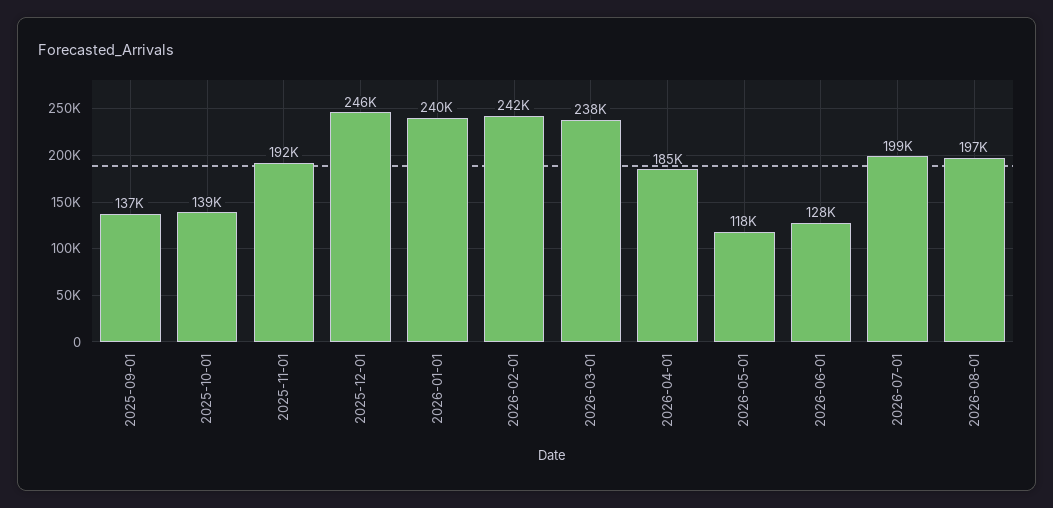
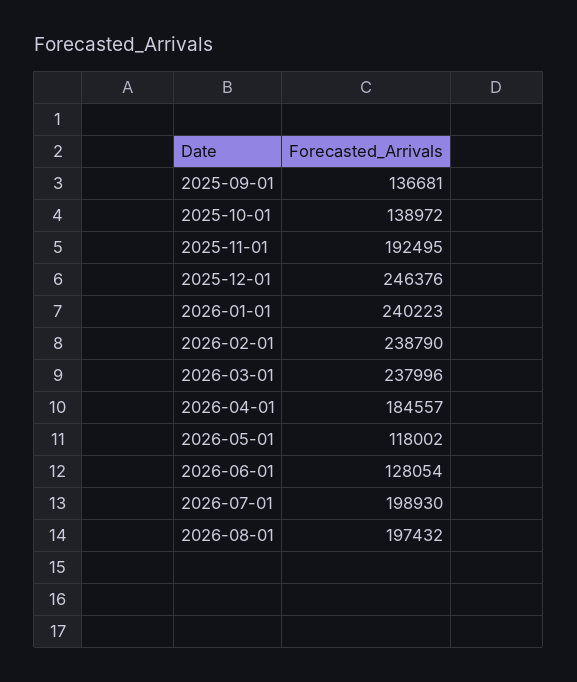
2026-02-01: 242000 -> 238790

